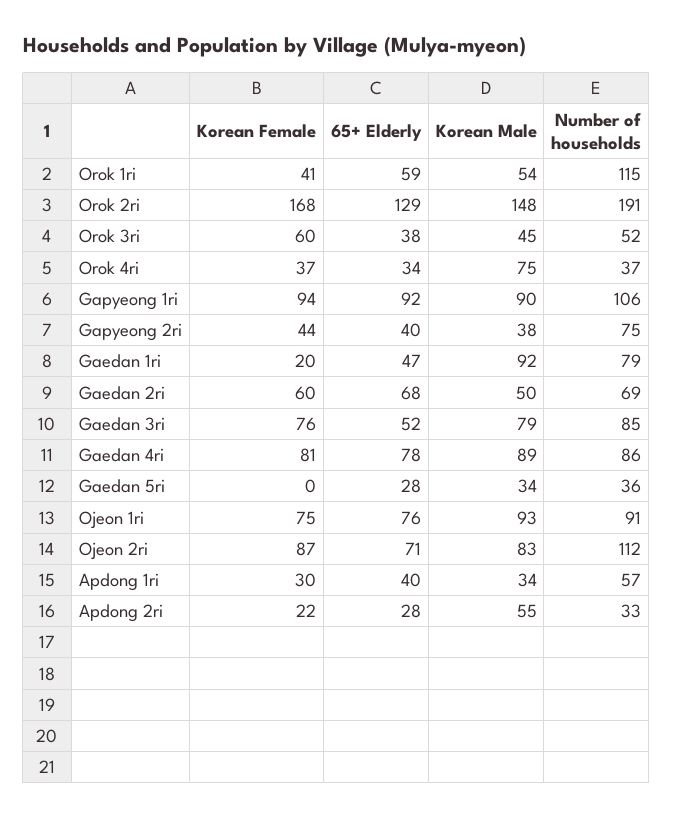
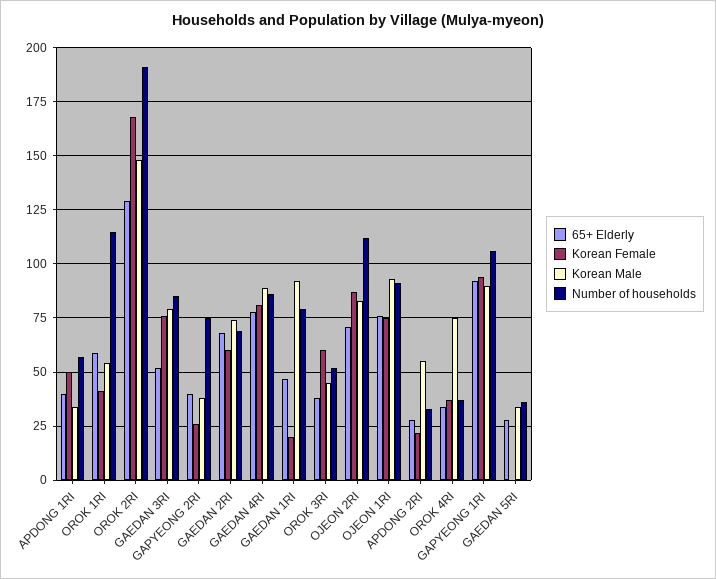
Korean Female, Gapyeong 2ri: 44 -> 25
Korean Male, Gaedan 2ri: 50 -> 75
Korean Female, Apdong 1ri: 30 -> 50

